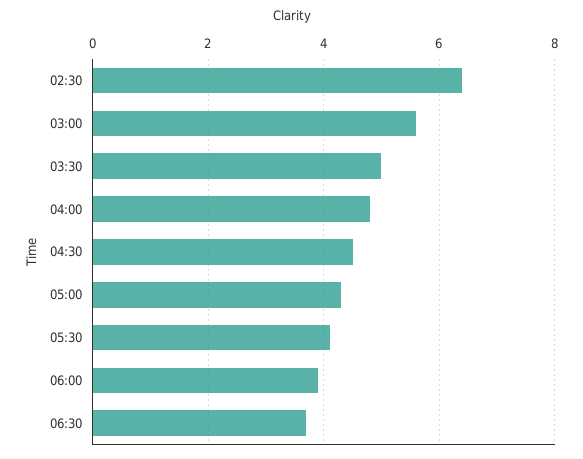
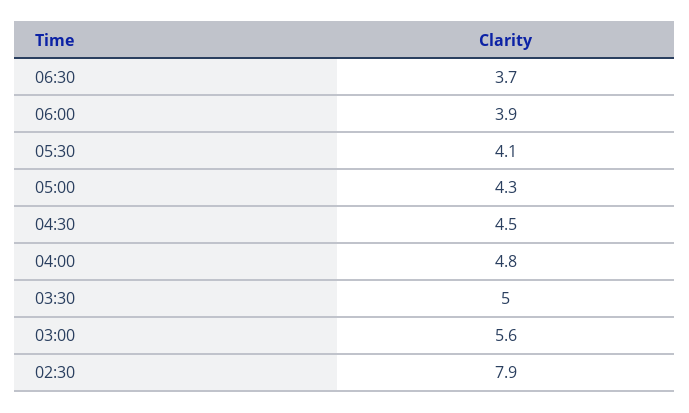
02:30: 6.5 -> 7.9

